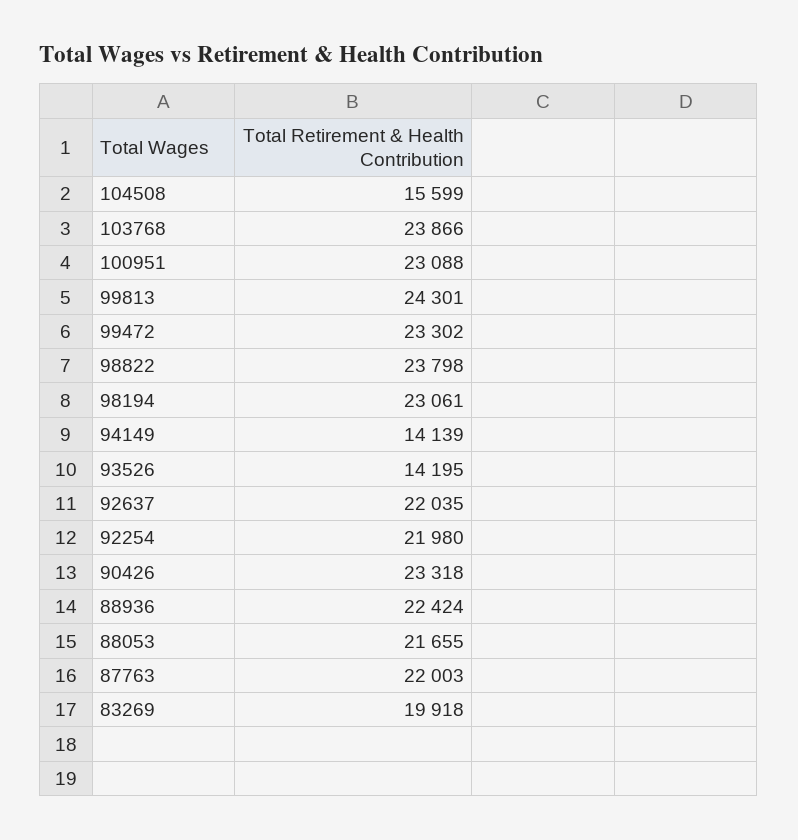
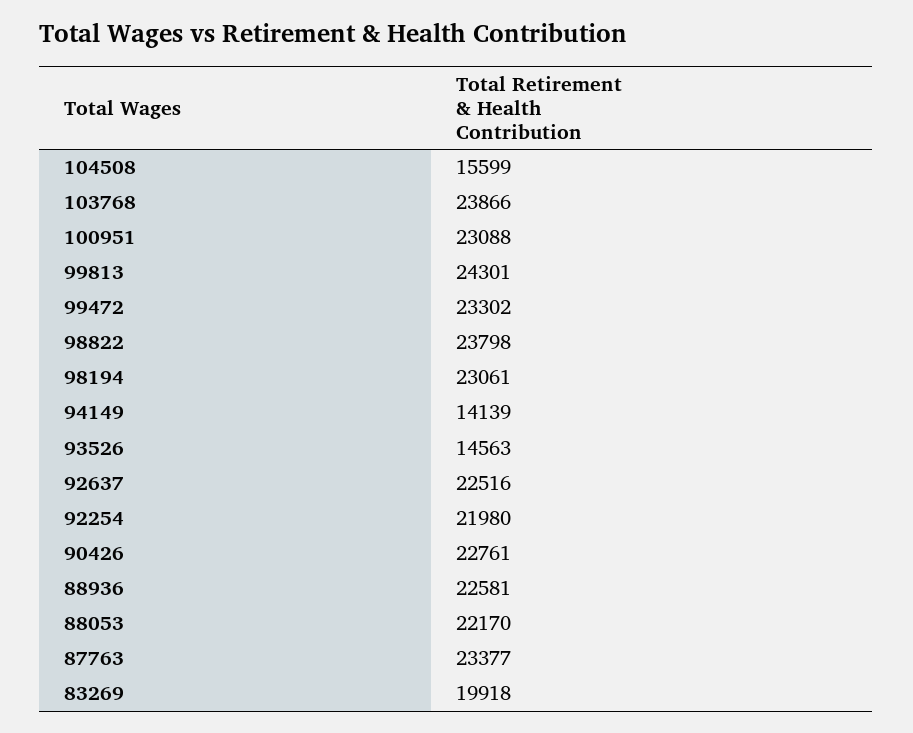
93526: 14195 -> 14563
92637: 22035 -> 22516
90426: 23318 -> 22761
88936: 22424 -> 22581
88053: 21655 -> 22170
87763: 22003 -> 23377

